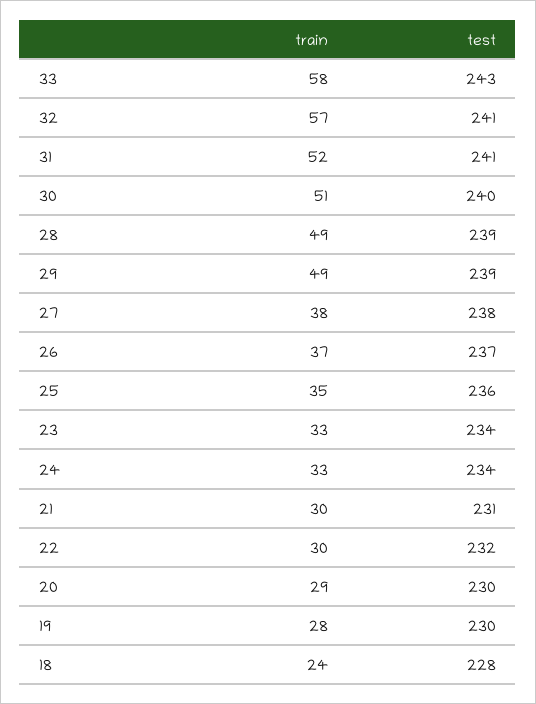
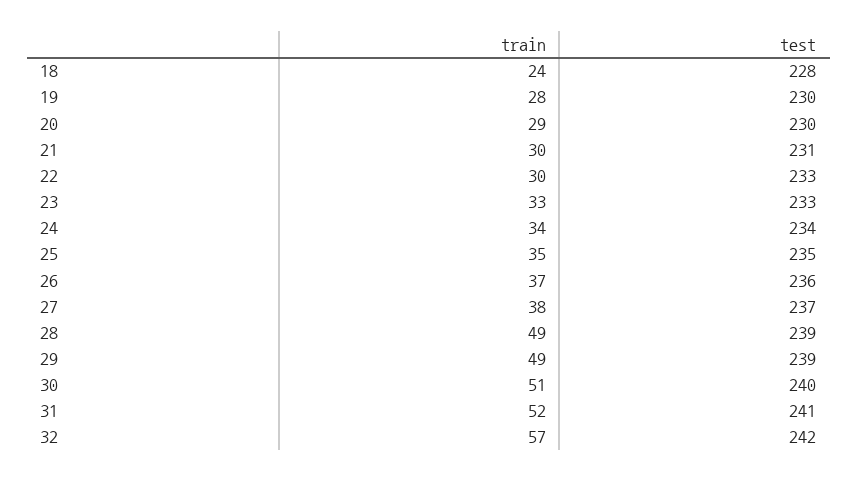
train, 33: 58 -> none
test, 33: 243 -> none
test, 32: 241 -> 242
test, 27: 238 -> 237
test, 26: 237 -> 236
test, 25: 236 -> 235
test, 23: 234 -> 233
train, 24: 33 -> 34
test, 22: 232 -> 233

